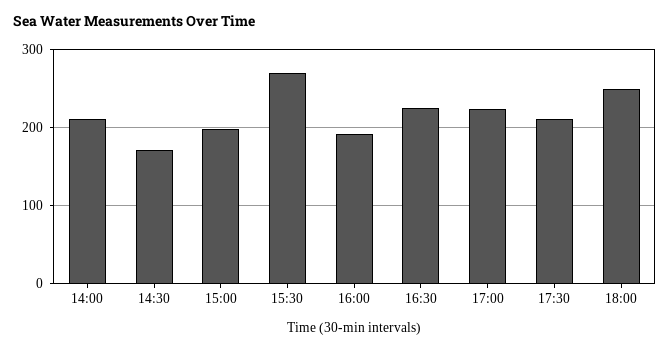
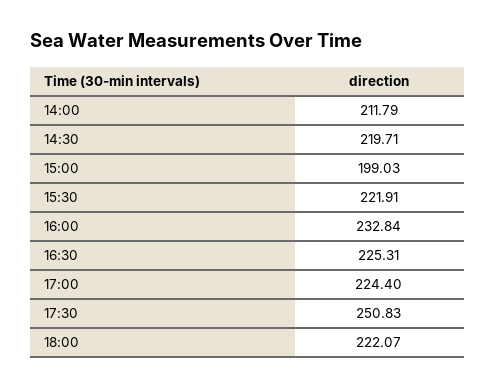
14:30: 170 -> 219.71
15:30: 270 -> 221.91
16:00: 190 -> 232.84
17:30: 210 -> 250.83
18:00: 250 -> 222.07

